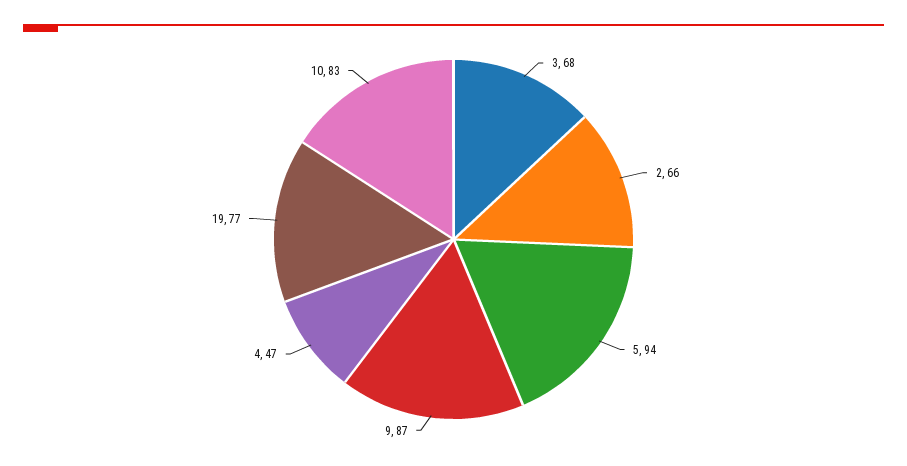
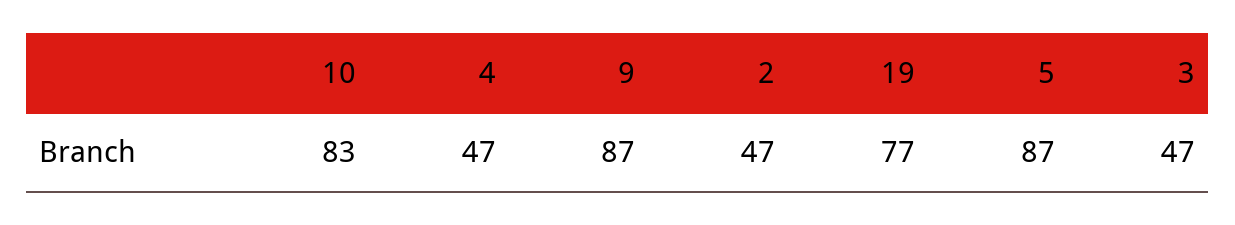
3: 68 -> 47
2: 66 -> 47
5: 94 -> 87

